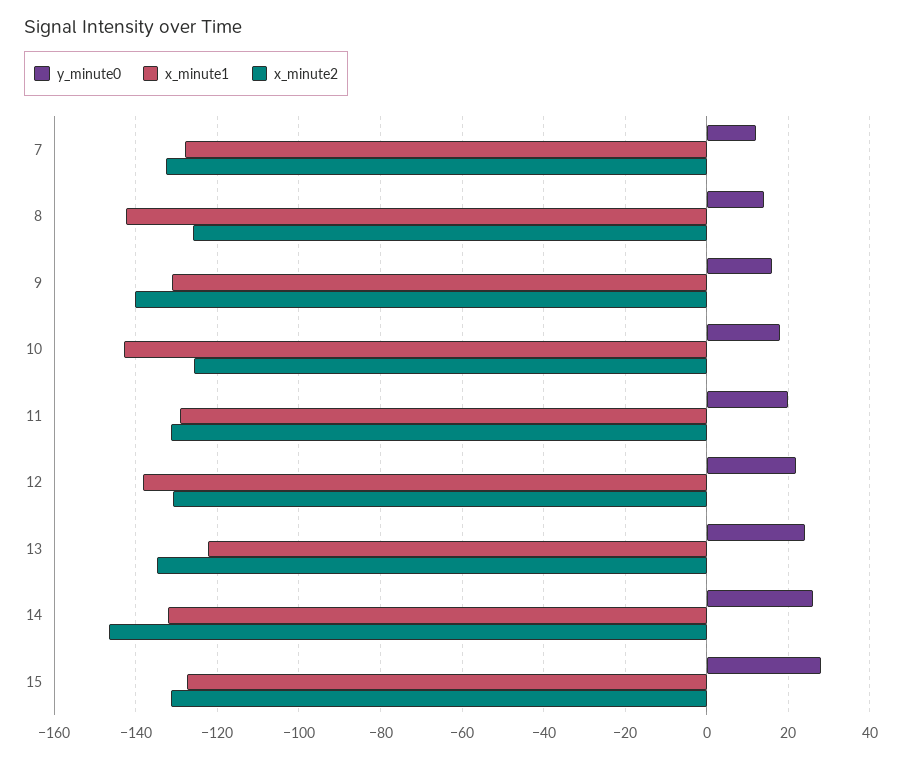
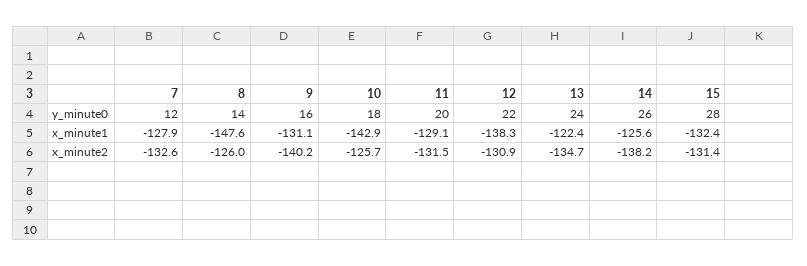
x_minute1, 8: -142 -> -147.6
x_minute1, 14: -132 -> -125.6
x_minute2, 14: -146 -> -138.2
x_minute1, 15: -128 -> -132.4

